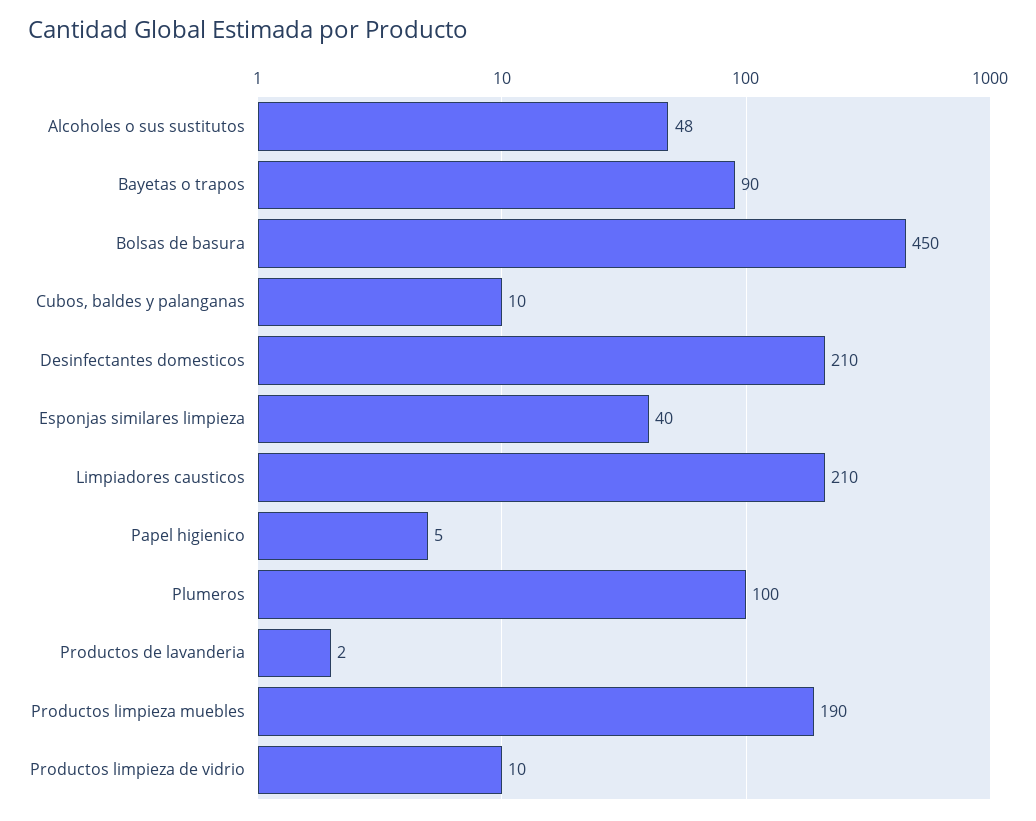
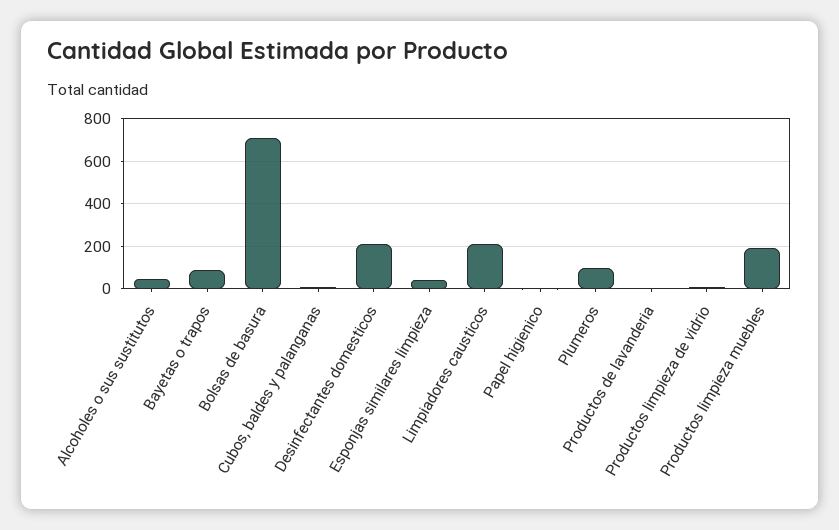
Bolsas de basura: 450 -> 700

